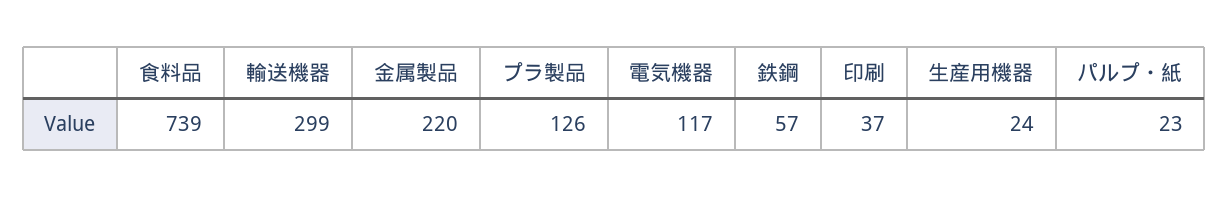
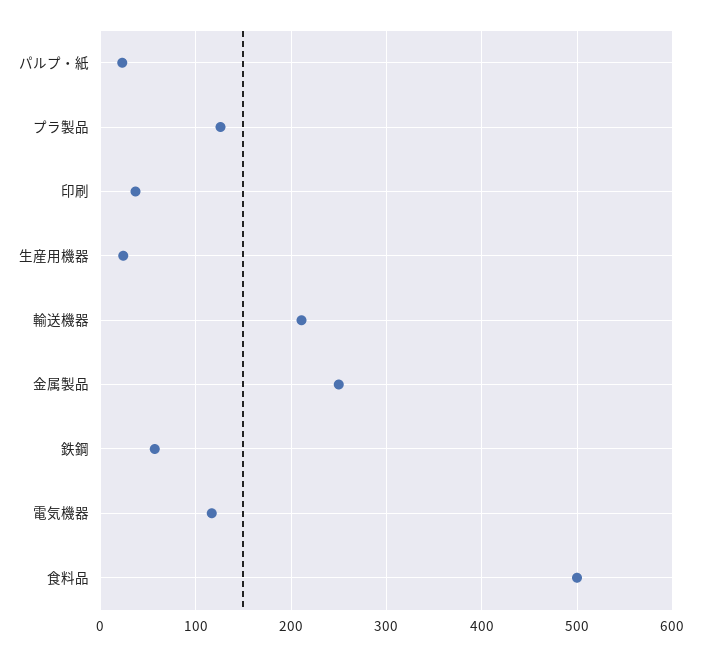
食料品: 739 -> 500
輸送機器: 299 -> 210
金属製品: 220 -> 250

